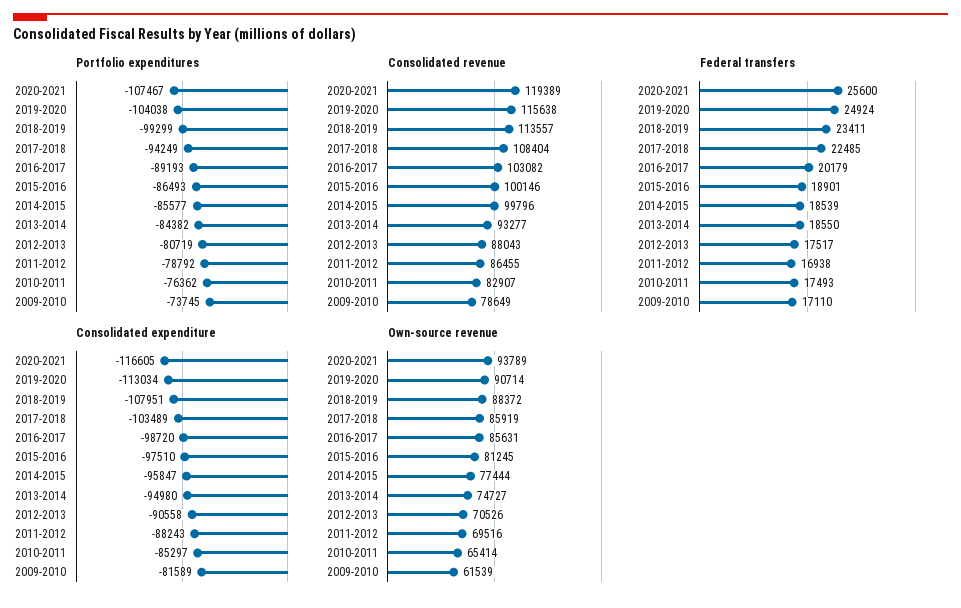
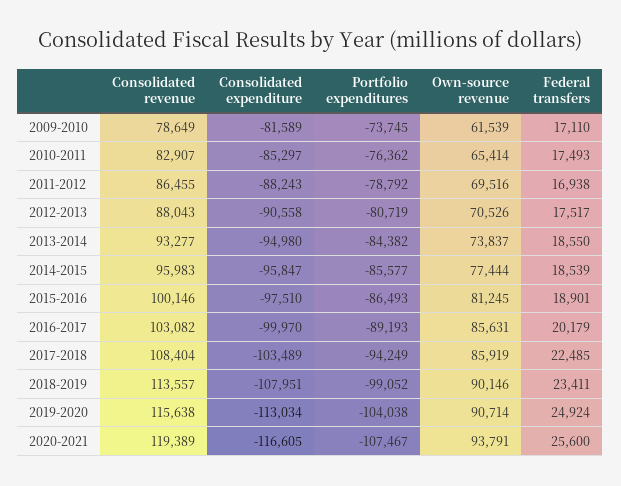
Portfolio expenditures, 2018-2019: -99299 -> -99052
Consolidated revenue, 2014-2015: 99796 -> 95983
Consolidated expenditure, 2016-2017: -98720 -> -99970
Own-source revenue, 2020-2021: 93789 -> 93791
Own-source revenue, 2018-2019: 88372 -> 90146
Own-source revenue, 2013-2014: 74727 -> 73837

